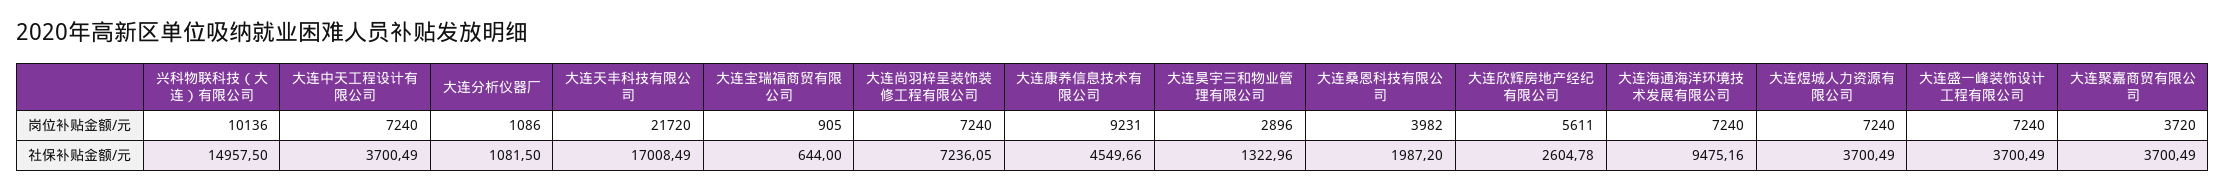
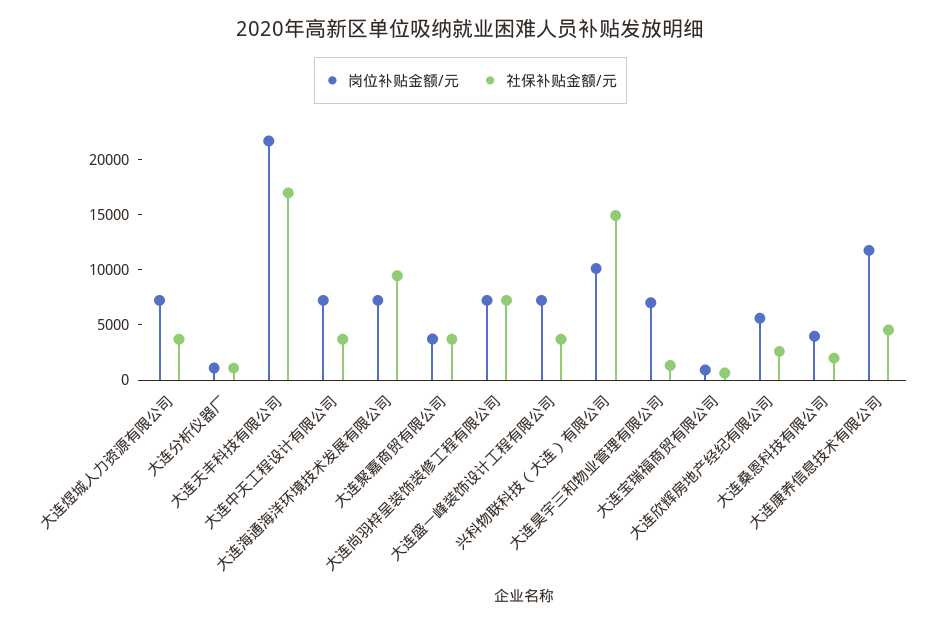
岗位补贴金额/元, 大连康养信息技术有限公司: 9231 -> 12000
岗位补贴金额/元, 大连昊宇三和物业管理有限公司: 2896 -> 7000

